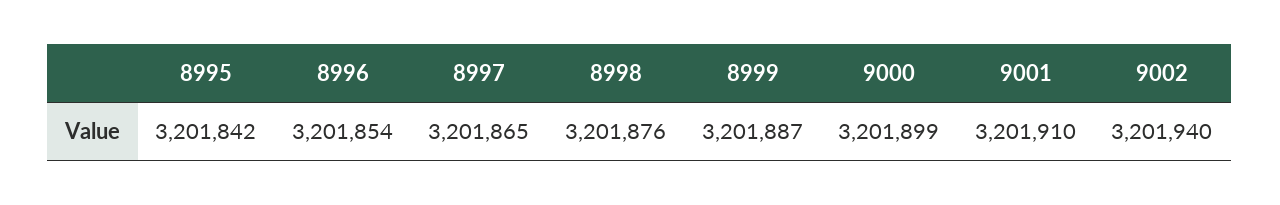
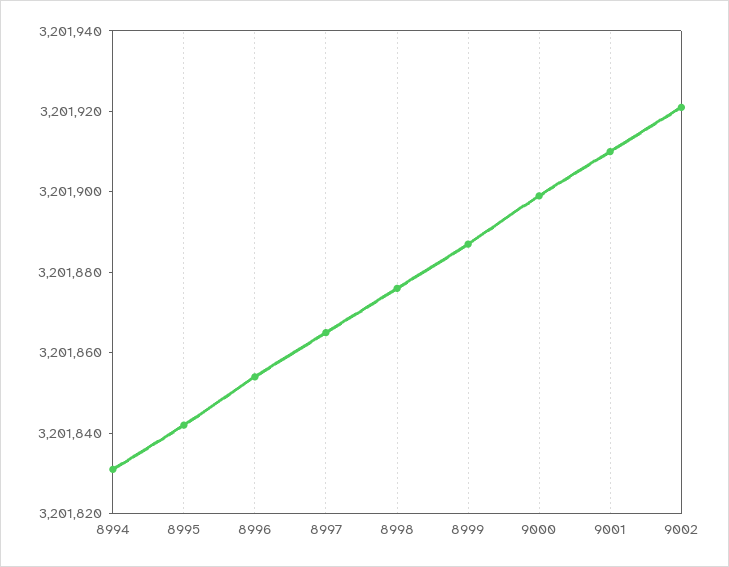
9002: 3201940 -> 3201920
8994: none -> 3201830

